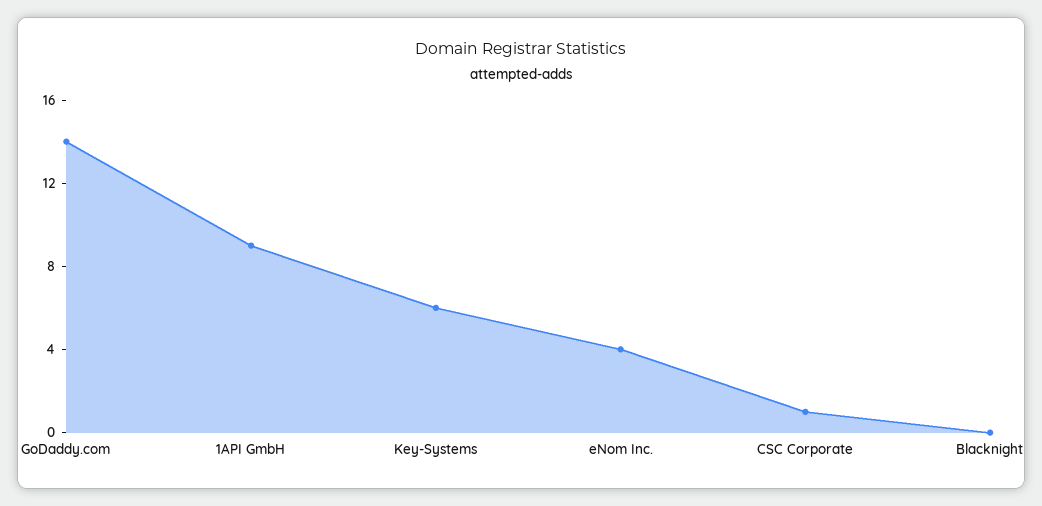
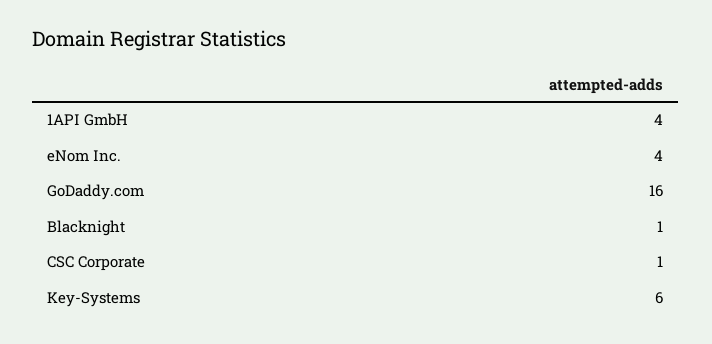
GoDaddy.com: 14 -> 16
1API GmbH: 9 -> 4
Blacknight: 0 -> 1

